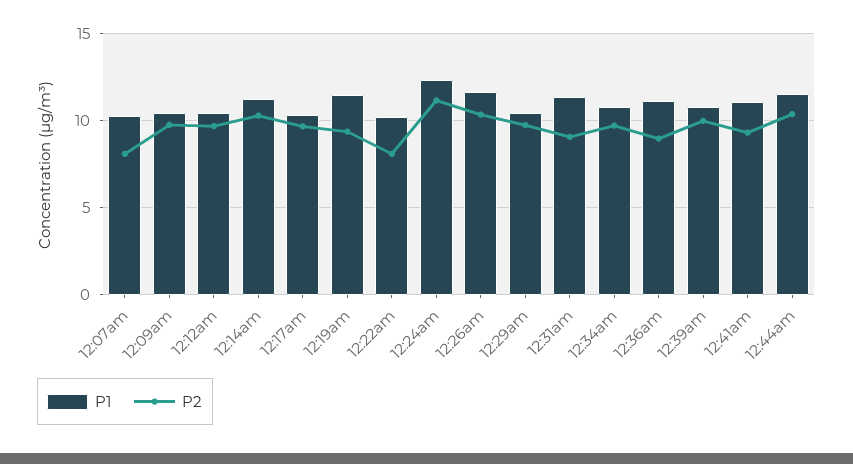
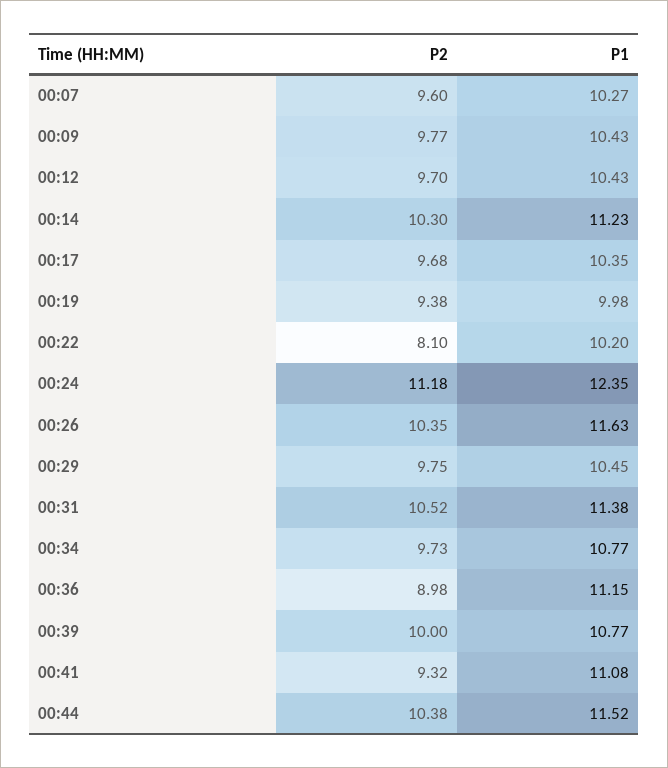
P2, 12:07am: 8 -> 9.6
P1, 12:19am: 11.5 -> 9.98
P2, 12:31am: 9 -> 10.52

